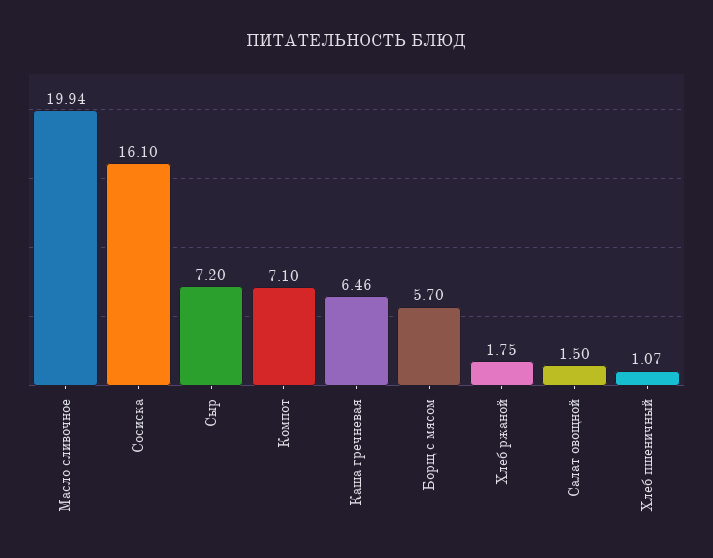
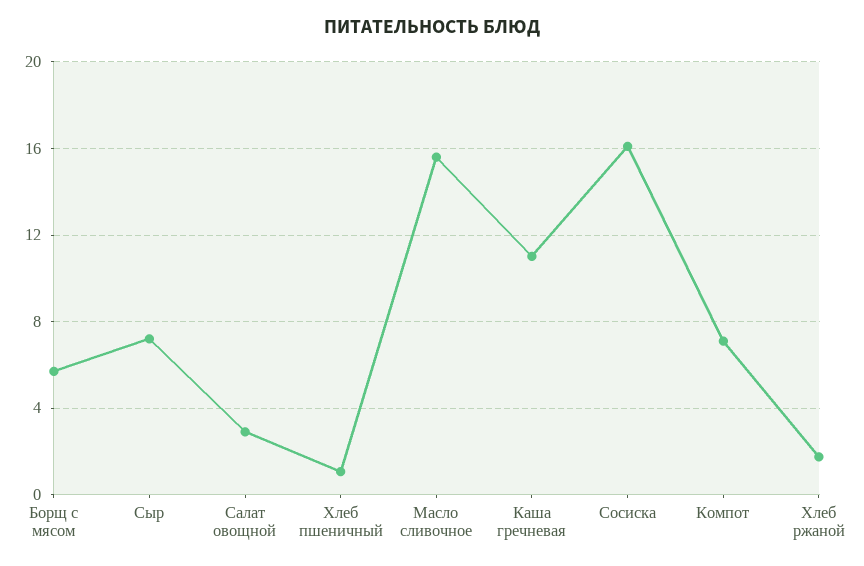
Масло сливочное: 19.94 -> 15.5
Каша гречневая: 6.46 -> 11
Салат овощной: 1.5 -> 3

